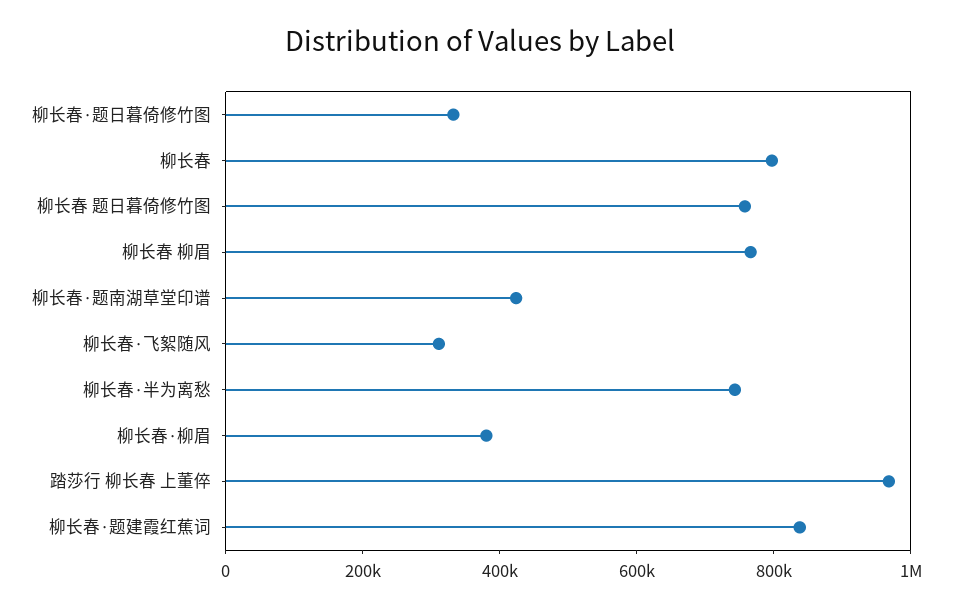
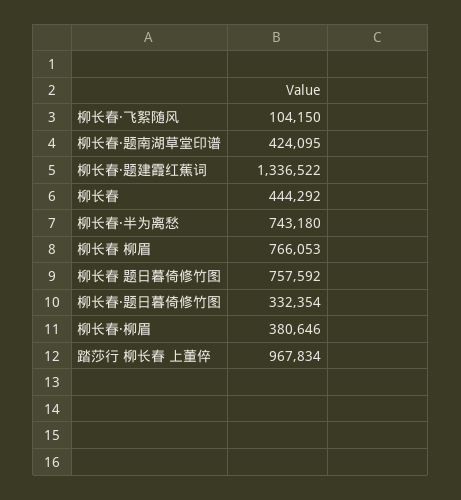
柳长春: 800000 -> 444292
柳长春·飞絮随风: 300000 -> 104150
柳长春·题建霞红蕉词: 850000 -> 1336522

